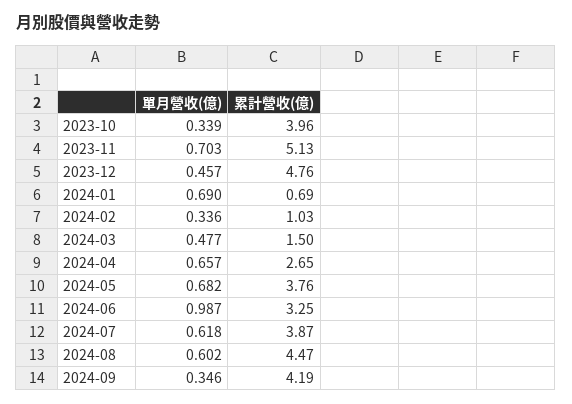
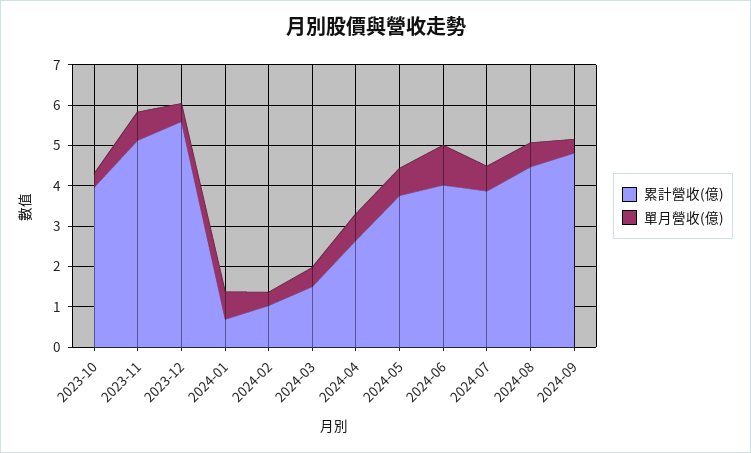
累計營收(億), 2023-12: 4.76 -> 5.6
累計營收(億), 2024-06: 3.25 -> 4
累計營收(億), 2024-09: 4.19 -> 4.8

